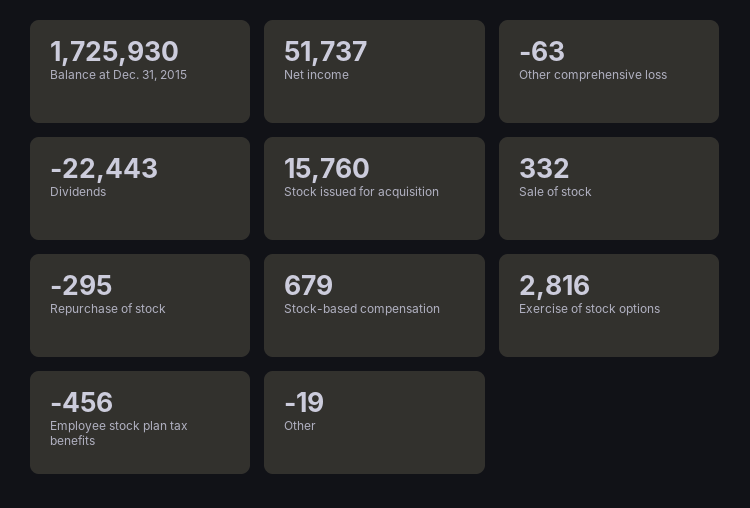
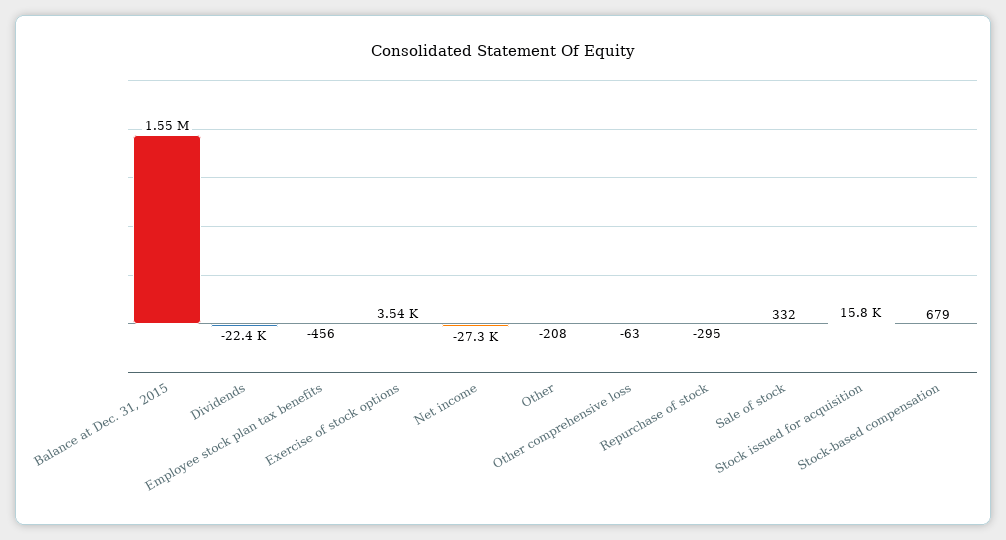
Balance at Dec. 31, 2015: 1725930 -> 1550000
Net income: 51737 -> -27300
Exercise of stock options: 2816 -> 3540
Other: -19 -> -208

